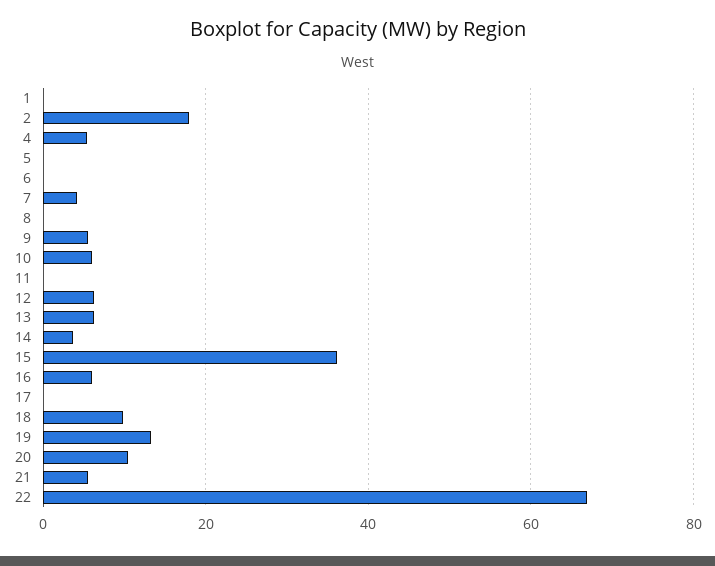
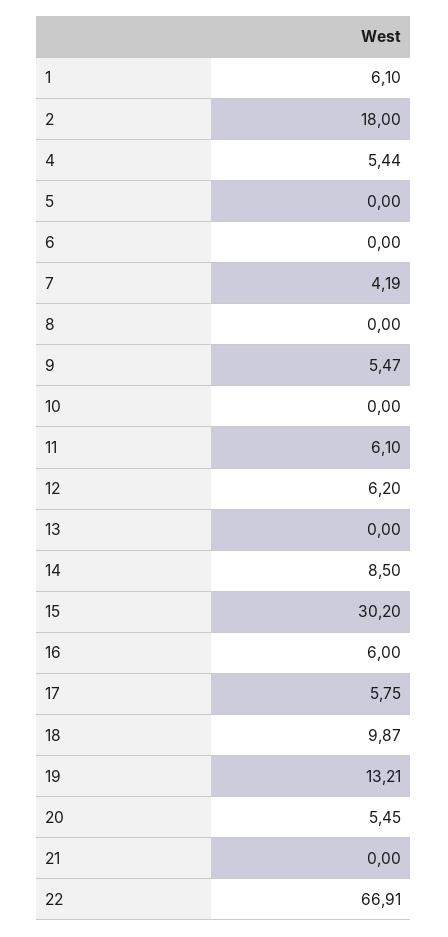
1: 0 -> 6.1
10: 6 -> 0
11: 0 -> 6.1
13: 6 -> 0
14: 4 -> 8.5
15: 36 -> 30.2
17: 0 -> 5.75
20: 10 -> 5.45
21: 6 -> 0

